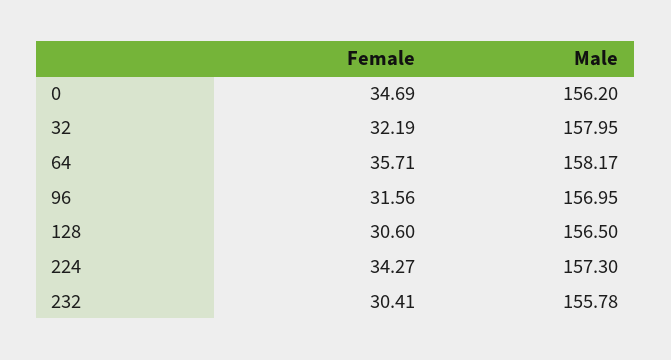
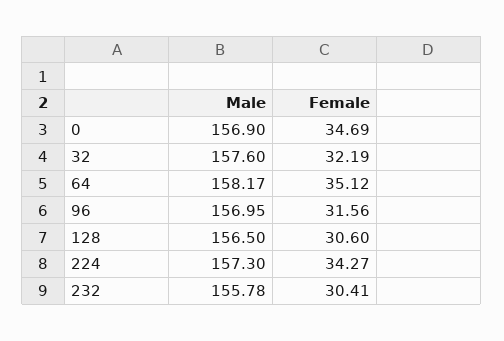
Male, 0: 156.2 -> 156.9
Male, 32: 157.95 -> 157.6
Female, 64: 35.71 -> 35.12

